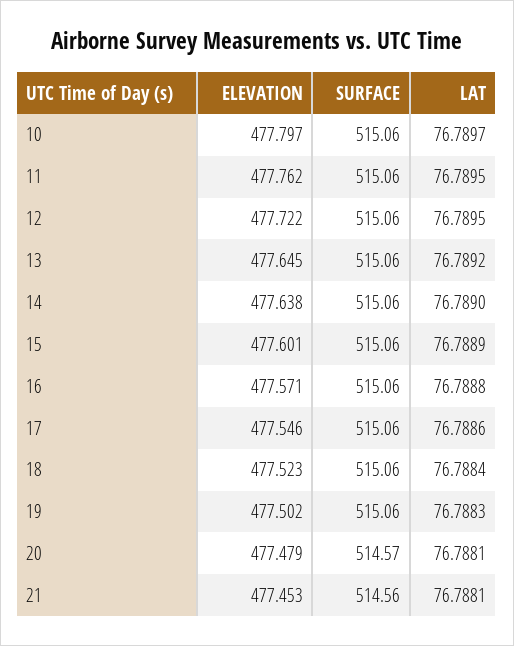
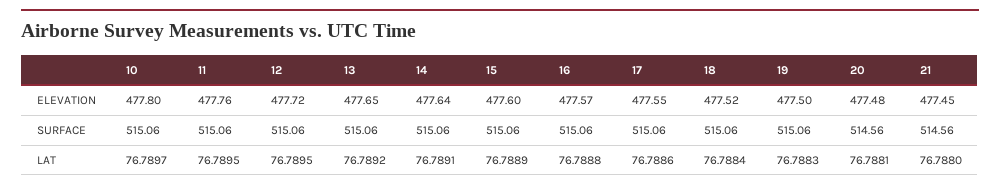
LAT, 14: 76.789 -> 76.7891
SURFACE, 20: 514.57 -> 514.56
LAT, 21: 76.7881 -> 76.788

